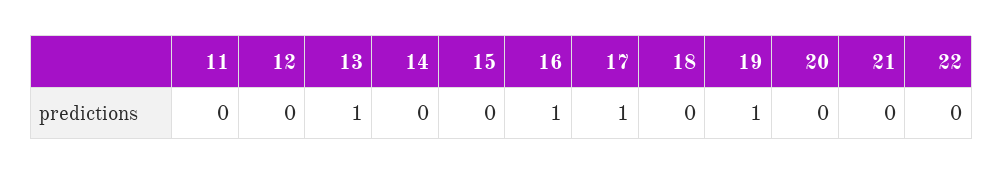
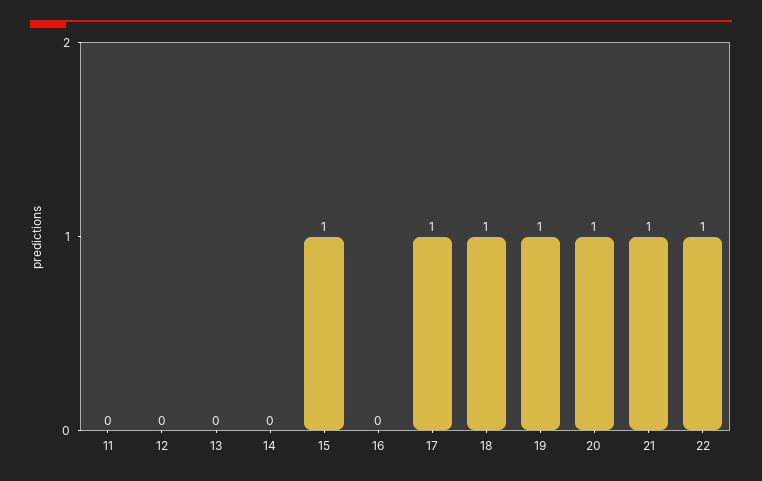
13: 1 -> 0
15: 0 -> 1
16: 1 -> 0
18: 0 -> 1
20: 0 -> 1
21: 0 -> 1
22: 0 -> 1

